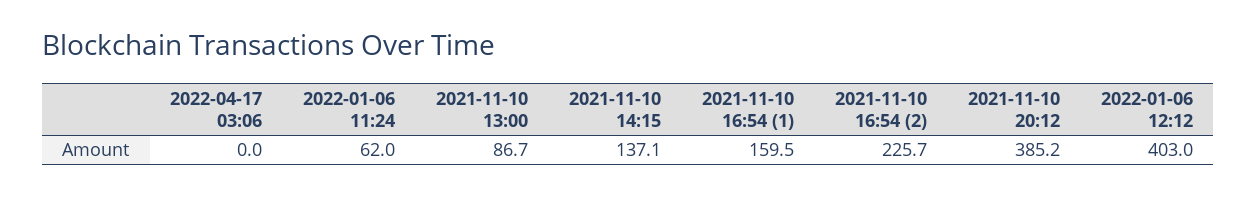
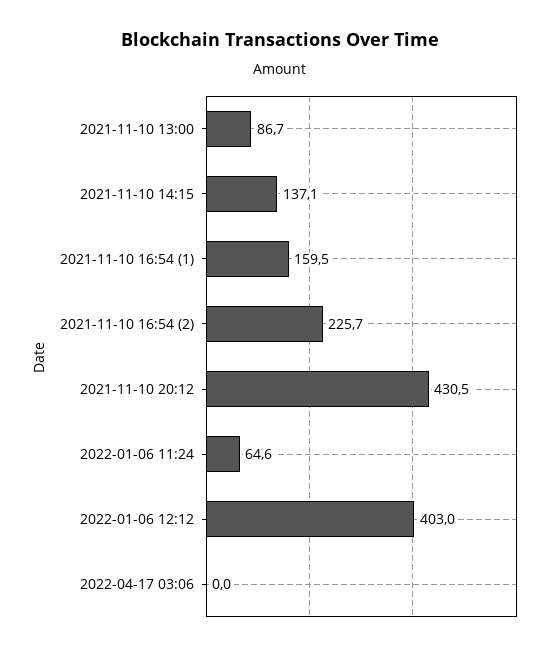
2022-01-06 11:24: 62 -> 64.6
2021-11-10 20:12: 385.2 -> 430.5

